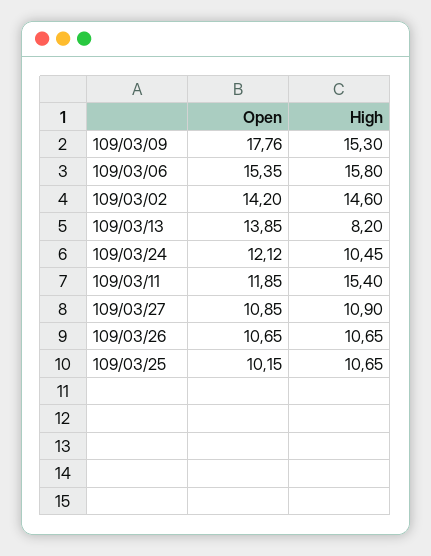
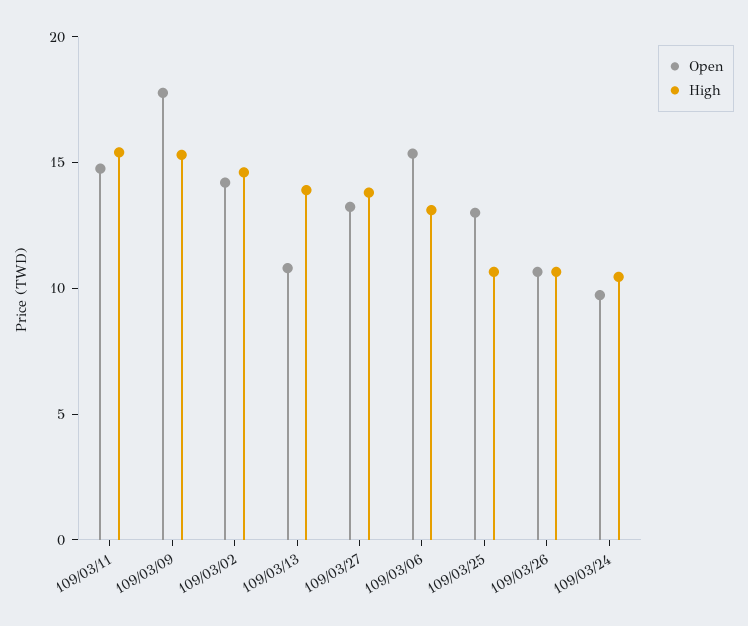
High, 109/03/06: 15.8 -> 13
Open, 109/03/13: 13.85 -> 11
High, 109/03/13: 8.2 -> 14
Open, 109/03/24: 12.12 -> 10
Open, 109/03/11: 11.85 -> 15
Open, 109/03/27: 10.85 -> 13
High, 109/03/27: 10.9 -> 14
Open, 109/03/25: 10.15 -> 13

